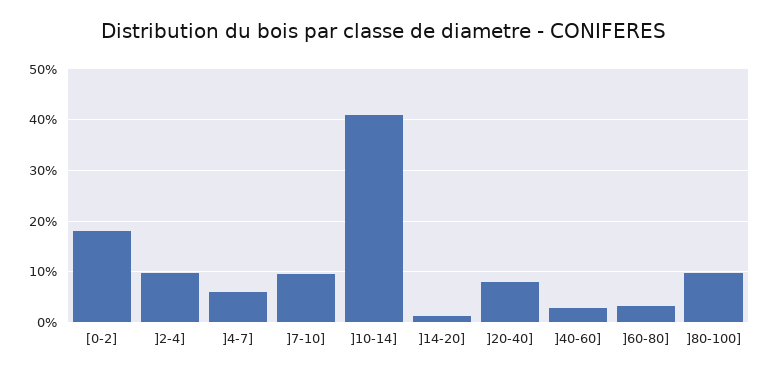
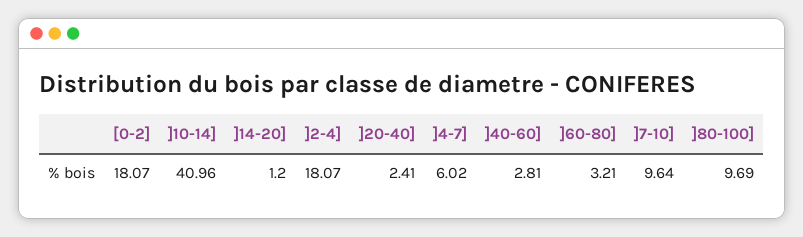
]2-4]: 10 -> 18.07
]20-40]: 8 -> 2.41

